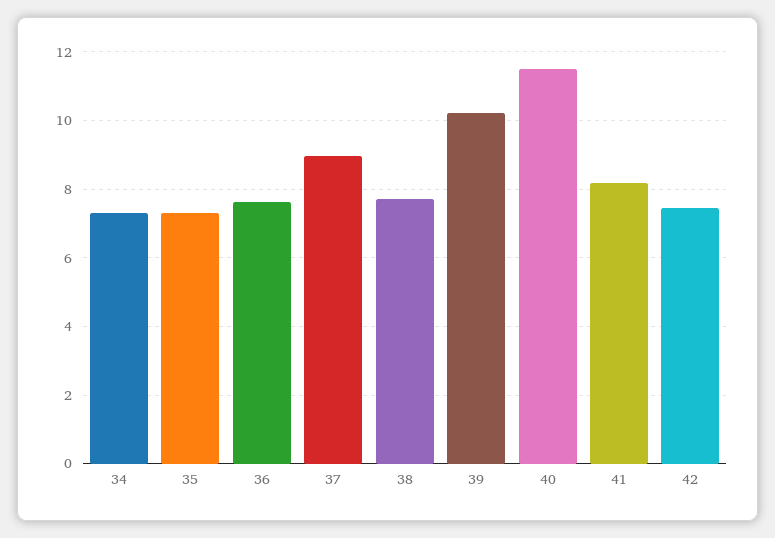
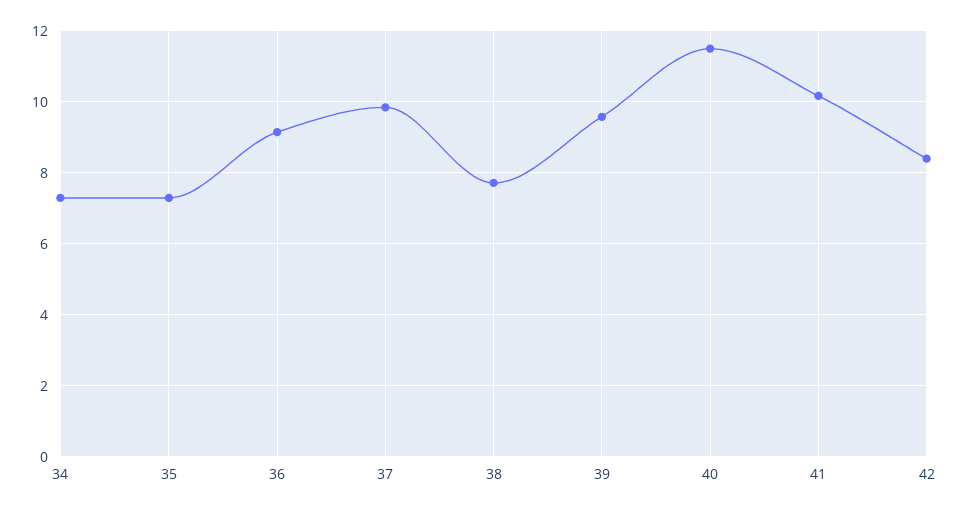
36: 7.6 -> 9.2
37: 9 -> 9.8
39: 10.2 -> 9.6
41: 8.2 -> 10.2
42: 7.4 -> 8.4

